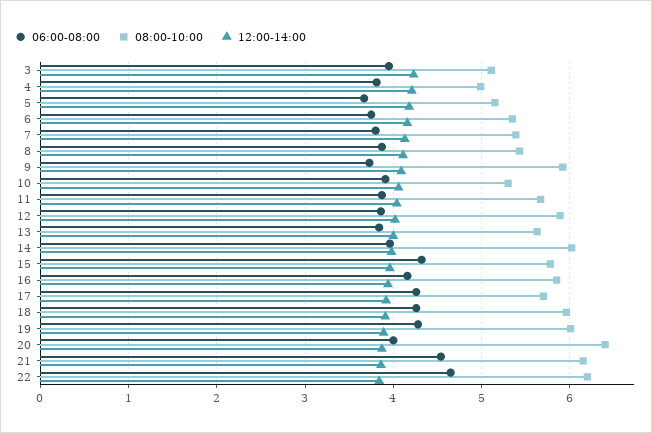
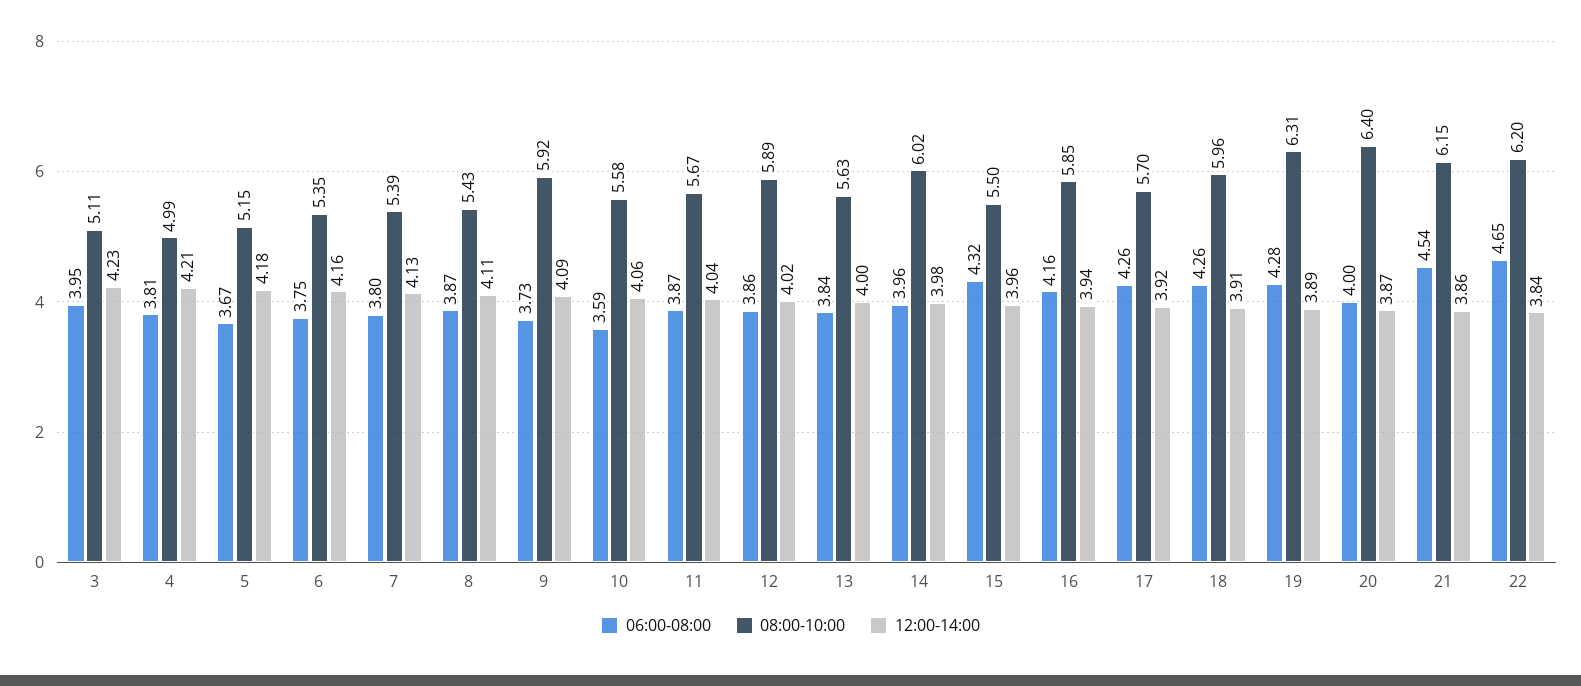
06:00-08:00, 10: 3.9 -> 3.59
08:00-10:00, 10: 5.3 -> 5.58
08:00-10:00, 15: 5.8 -> 5.5
08:00-10:00, 19: 6 -> 6.31

